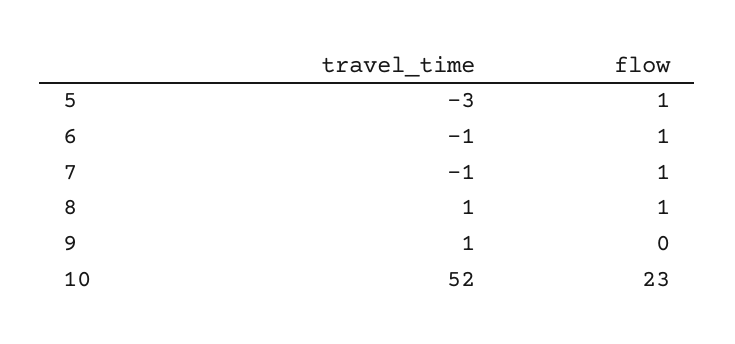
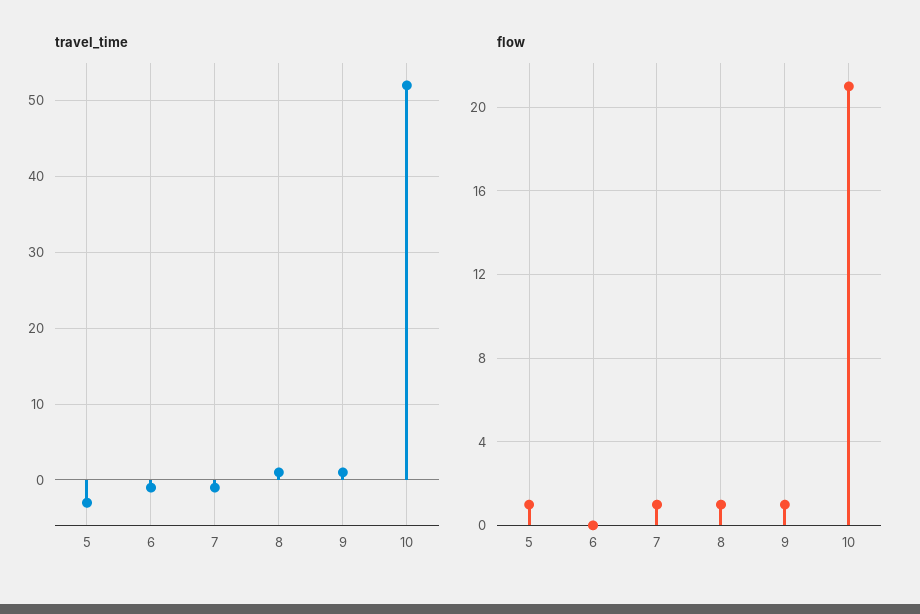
flow, 6: 1 -> 0
flow, 9: 0 -> 1
flow, 10: 23 -> 21

